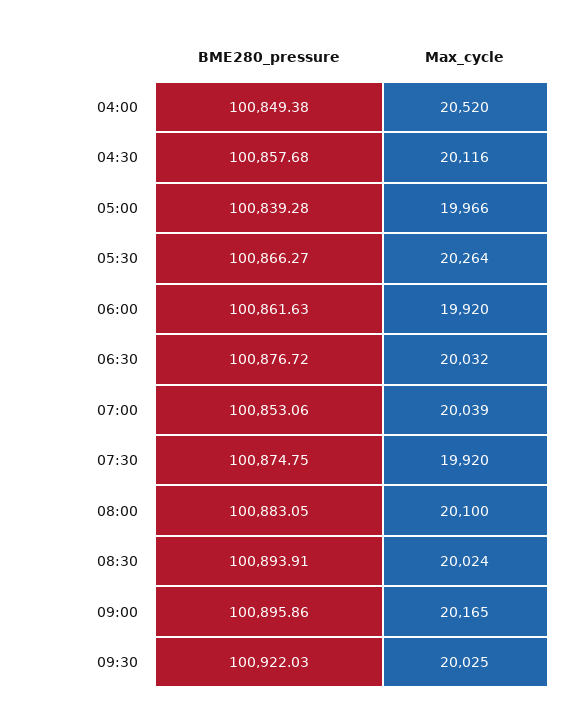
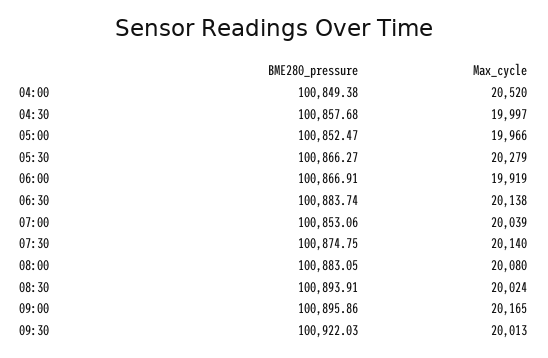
Max_cycle, 04:30: 20116 -> 19997
BME280_pressure, 05:00: 100839.28 -> 100852.47
Max_cycle, 05:30: 20264 -> 20279
BME280_pressure, 06:00: 100861.63 -> 100866.91
Max_cycle, 06:00: 19920 -> 19919
BME280_pressure, 06:30: 100876.72 -> 100883.74
Max_cycle, 06:30: 20032 -> 20138
Max_cycle, 07:30: 19920 -> 20140
Max_cycle, 08:00: 20100 -> 20080
Max_cycle, 09:30: 20025 -> 20013

